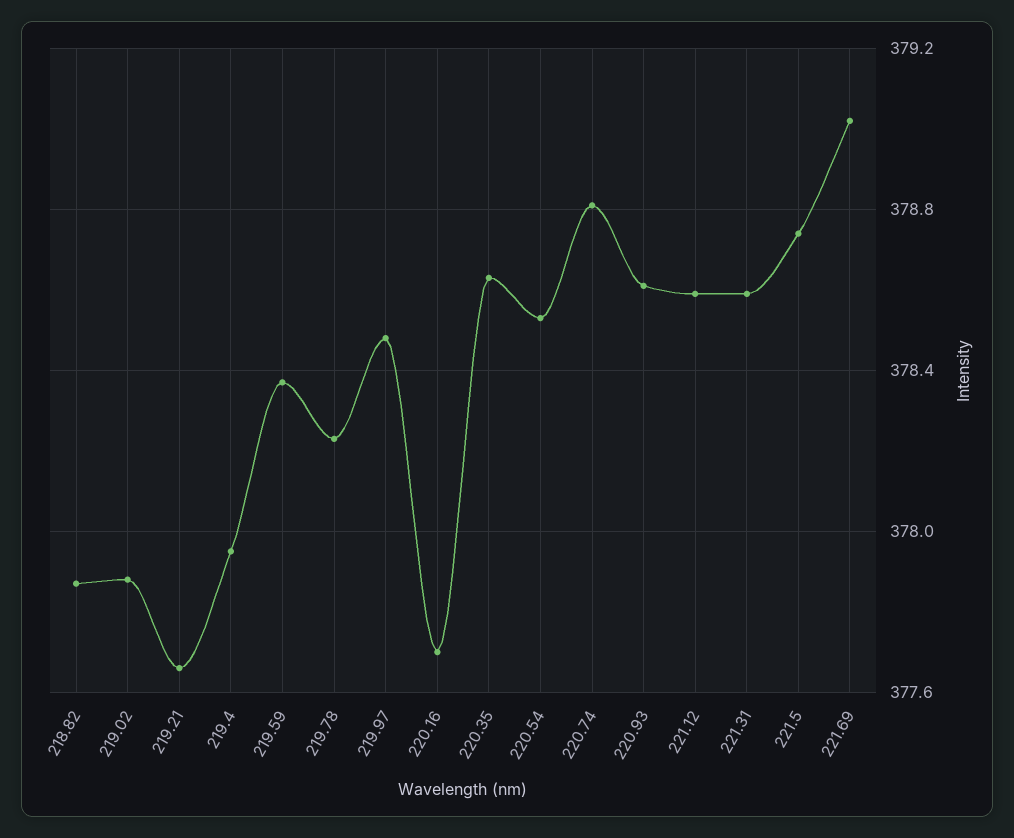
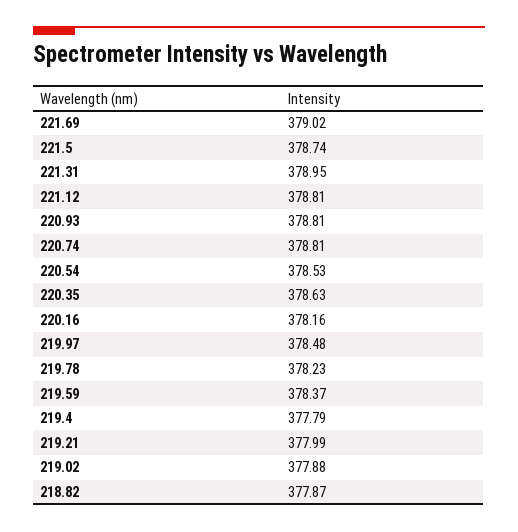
219.21: 377.65 -> 377.99
219.4: 377.95 -> 377.79
220.16: 377.7 -> 378.16
220.93: 378.6 -> 378.81
221.12: 378.6 -> 378.81
221.31: 378.6 -> 378.95

